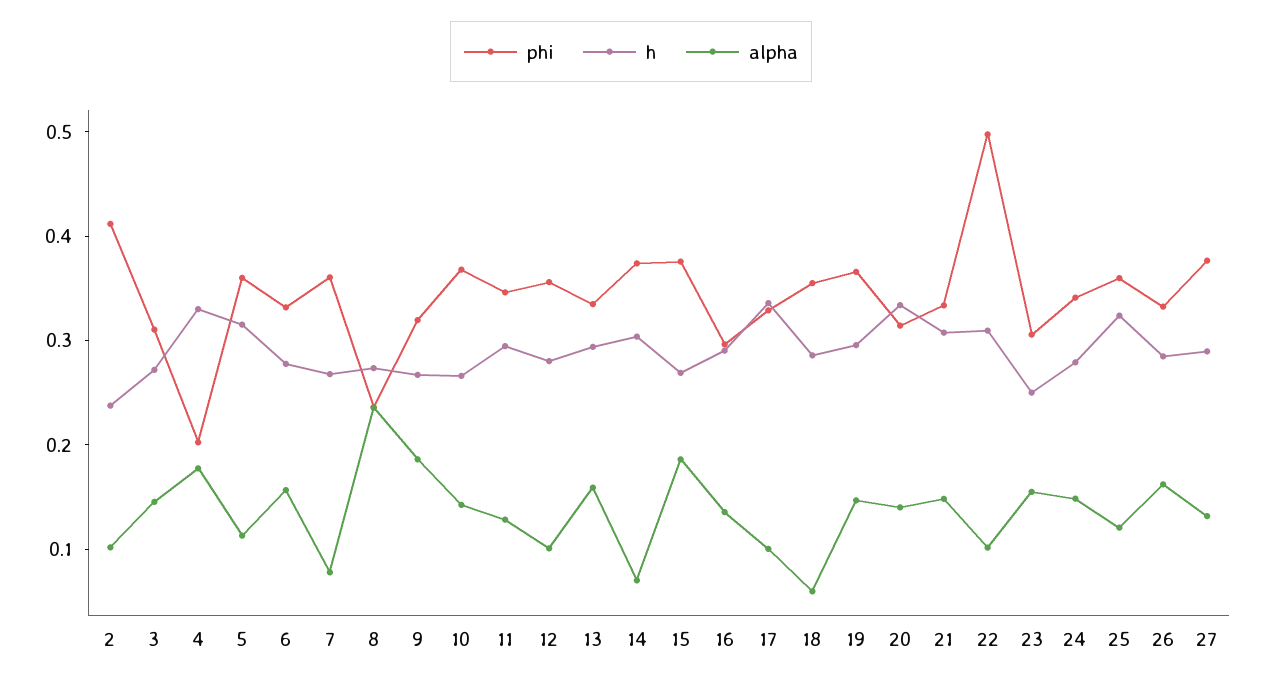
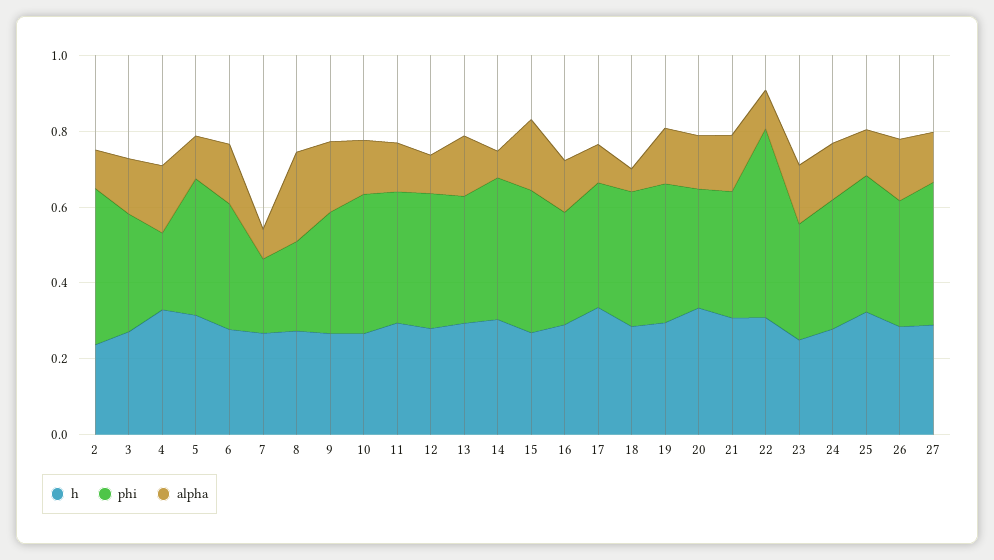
phi, 7: 0.36 -> 0.2

